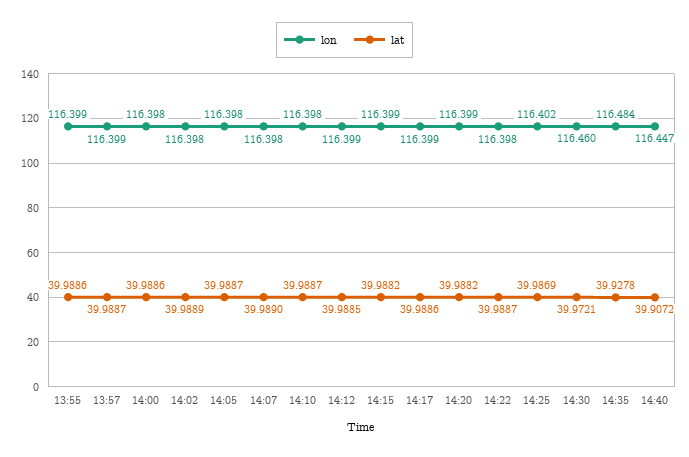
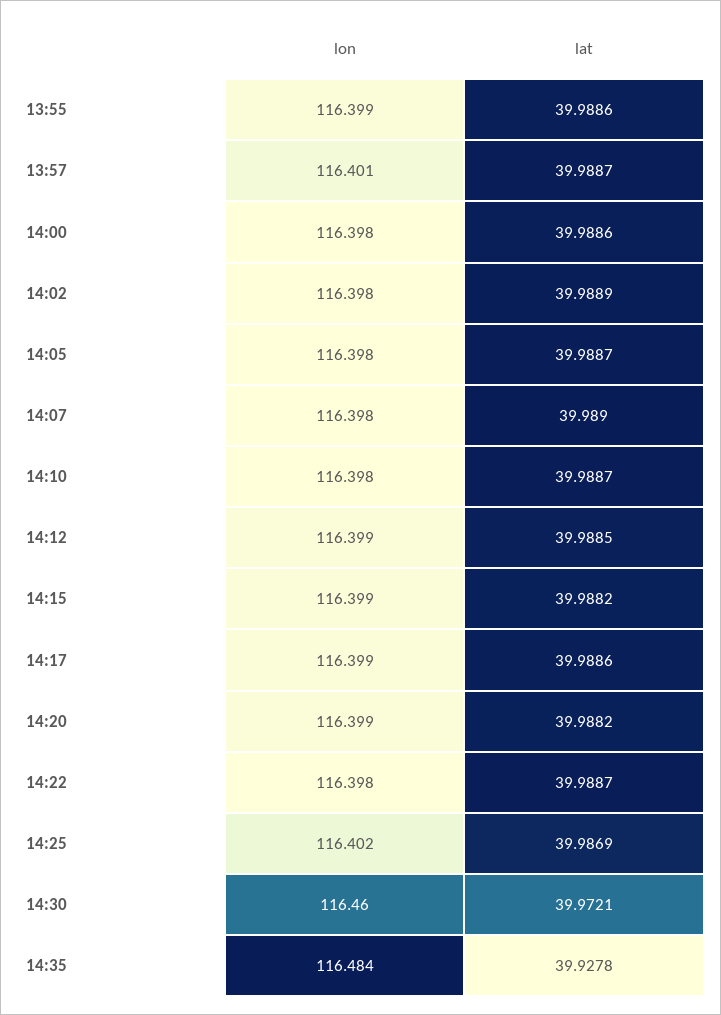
lon, 13:57: 116.399 -> 116.401
lon, 14:40: 116.447 -> none
lat, 14:40: 39.9072 -> none

